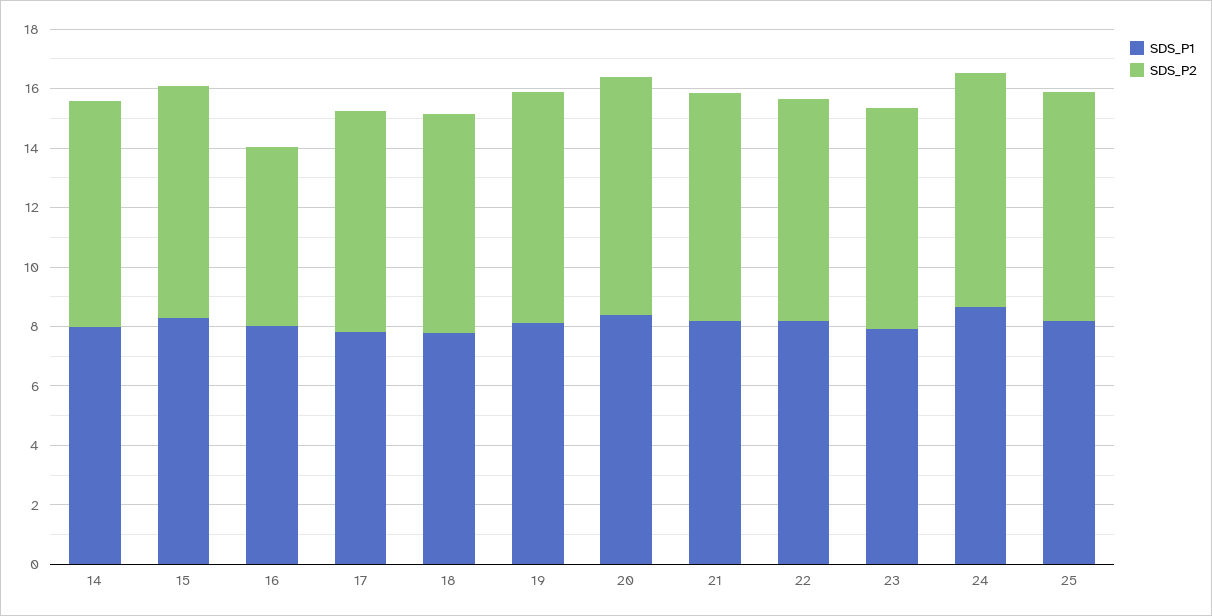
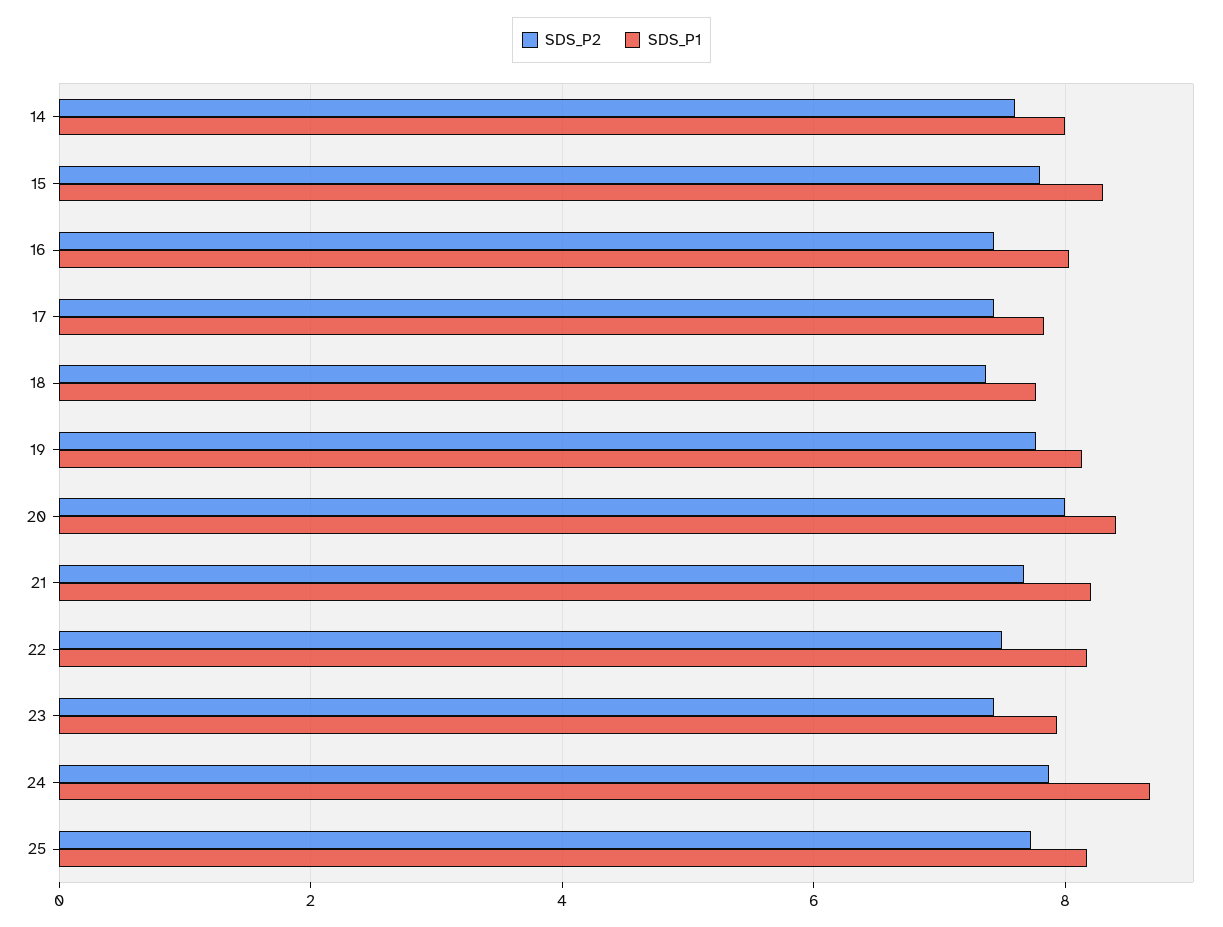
SDS_P2, 16: 6 -> 7.4

